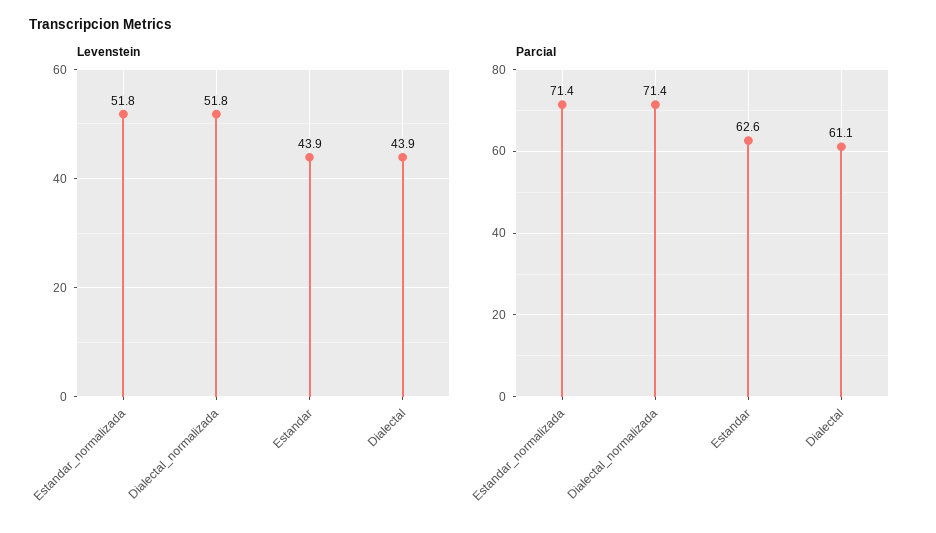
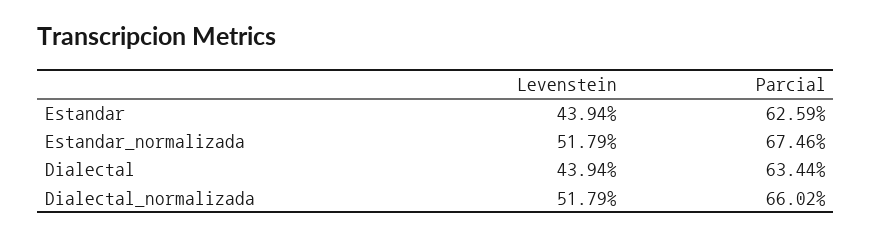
Parcial, Estandar_normalizada: 71.4 -> 67.46
Parcial, Dialectal_normalizada: 71.4 -> 66.02
Parcial, Dialectal: 61.1 -> 63.44

